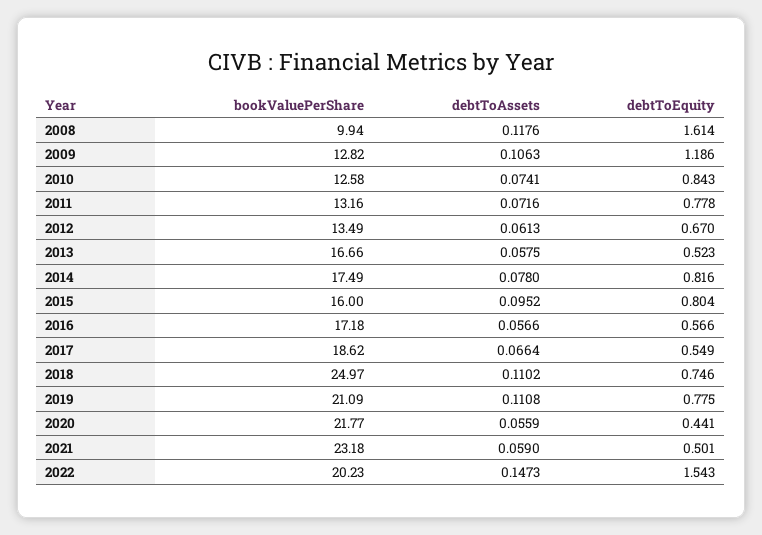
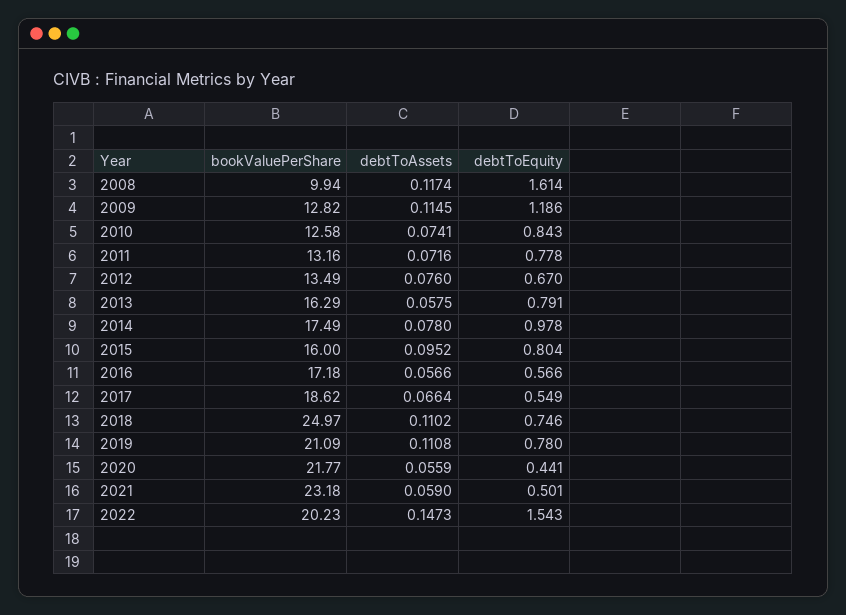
debtToAssets, 2008: 0.1176 -> 0.1174
debtToAssets, 2009: 0.1063 -> 0.1145
debtToAssets, 2012: 0.0613 -> 0.076
bookValuePerShare, 2013: 16.66 -> 16.29
debtToEquity, 2013: 0.523 -> 0.791
debtToEquity, 2014: 0.816 -> 0.978
debtToEquity, 2019: 0.775 -> 0.78

